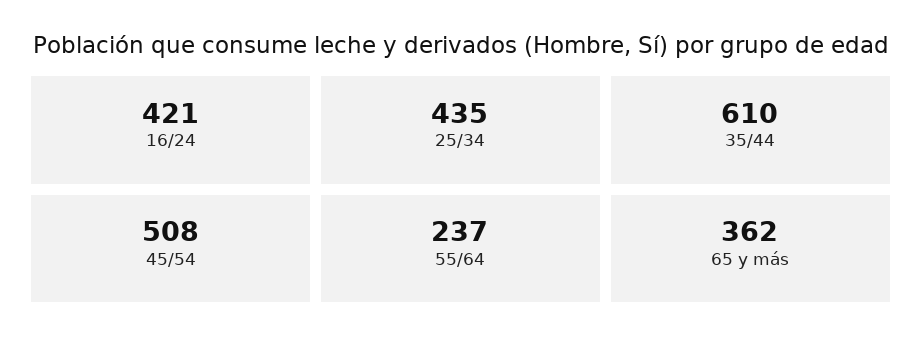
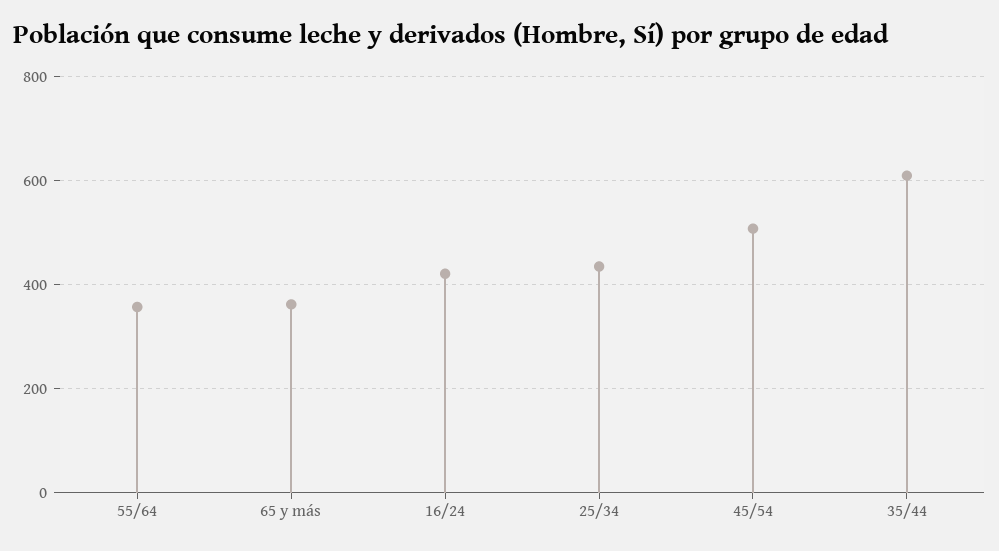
55/64: 237 -> 360

